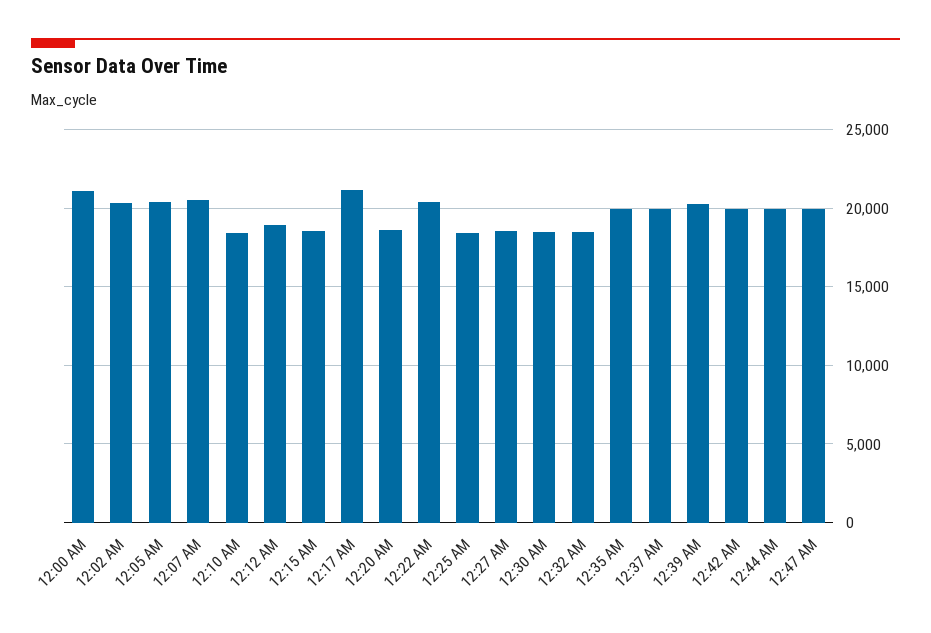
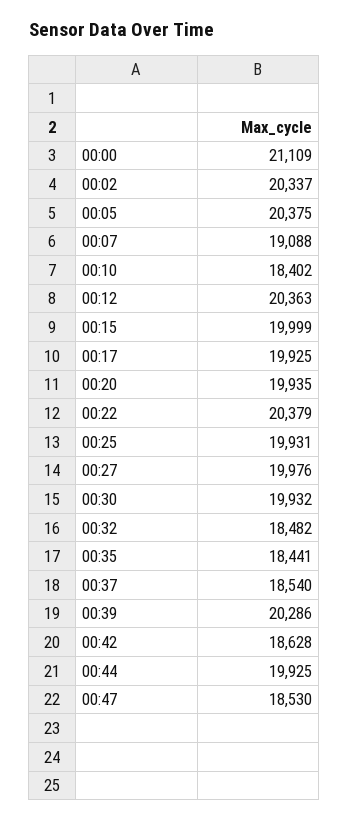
12:07 AM: 20500 -> 19088
12:12 AM: 19000 -> 20363
12:15 AM: 18500 -> 19999
12:17 AM: 21000 -> 19925
12:20 AM: 18500 -> 19935
12:25 AM: 18500 -> 19931
12:27 AM: 18500 -> 19976
12:30 AM: 18500 -> 19932
12:35 AM: 20000 -> 18441
12:37 AM: 20000 -> 18540
12:42 AM: 20000 -> 18628
12:47 AM: 20000 -> 18530

